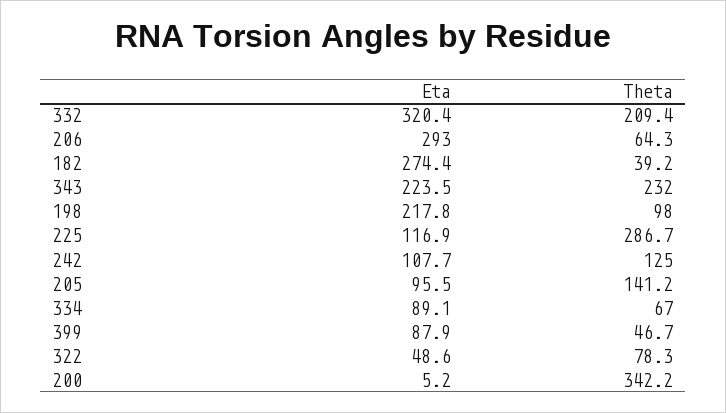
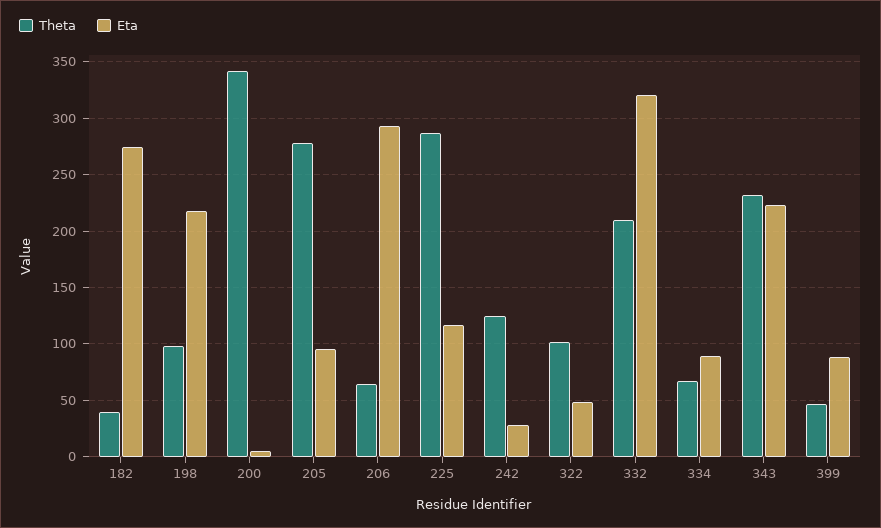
Eta, 242: 107.7 -> 30
Theta, 205: 141.2 -> 280
Theta, 322: 78.3 -> 100

